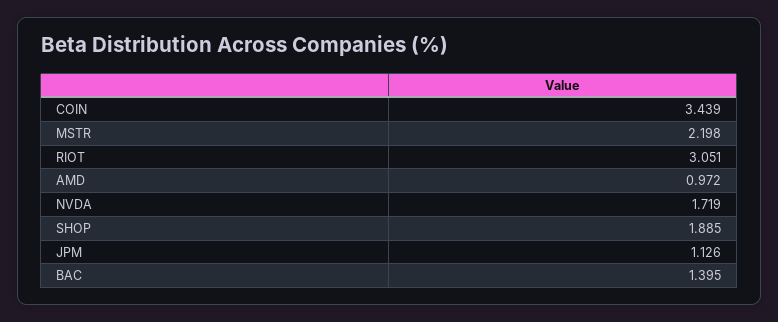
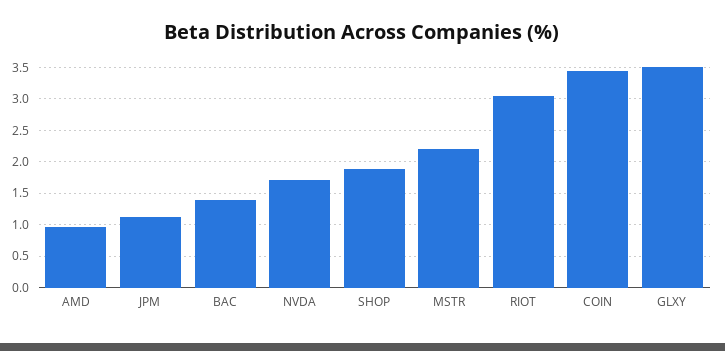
GLXY: none -> 3.5

